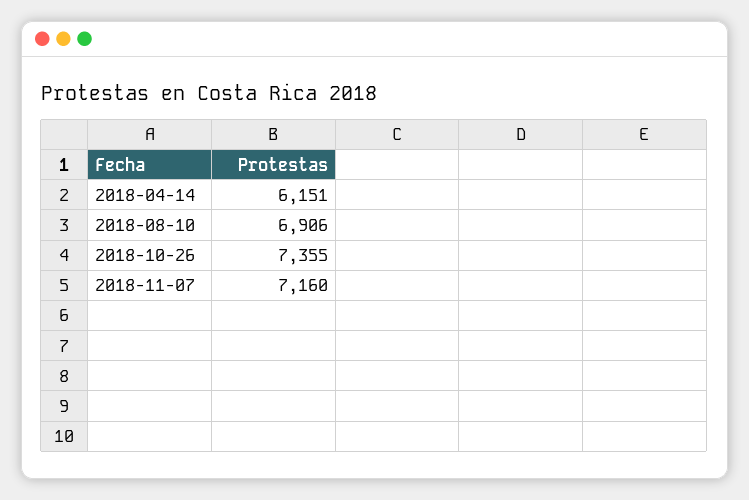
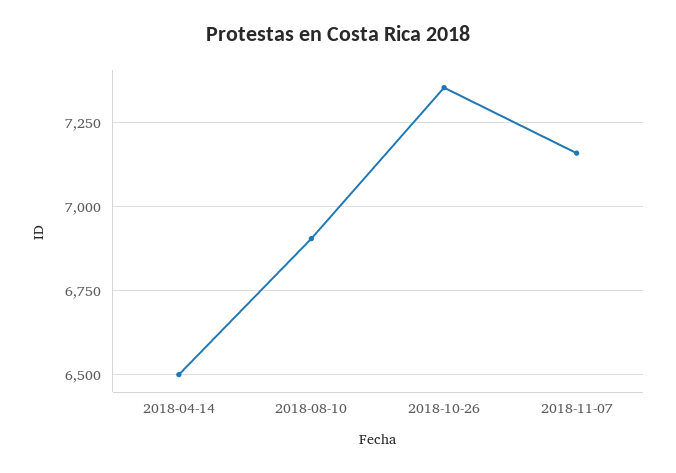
2018-04-14: 6151 -> 6500

